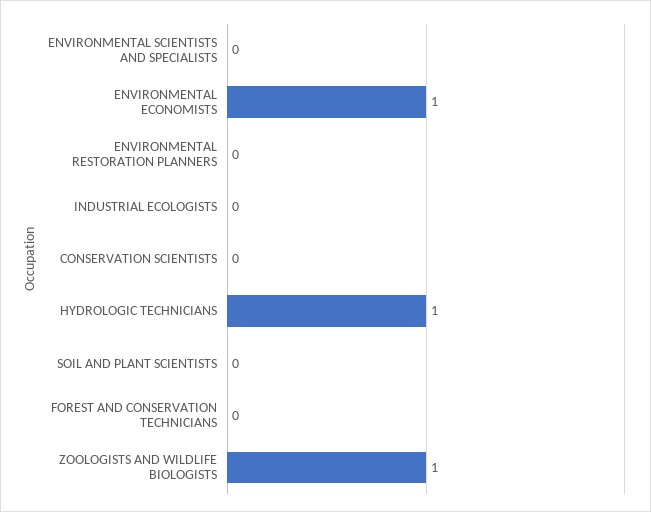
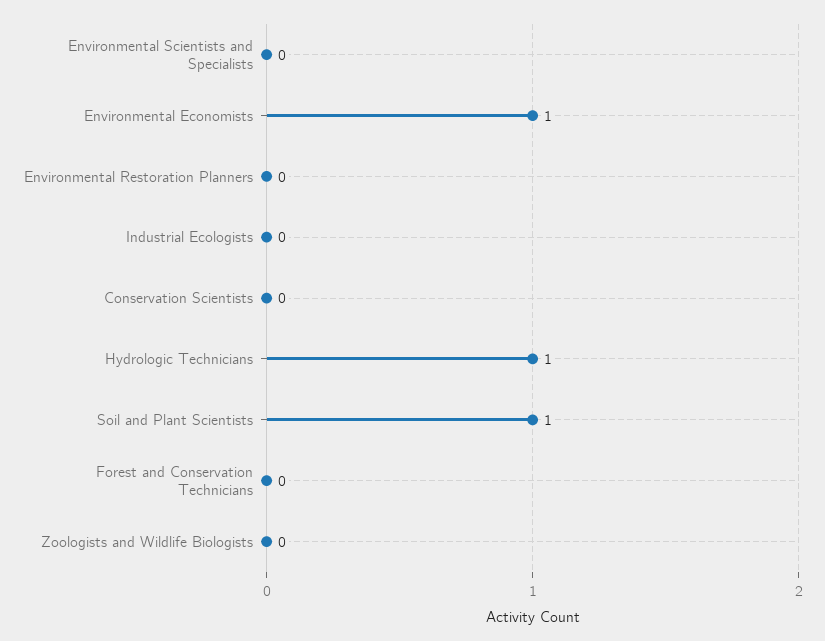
SOIL AND PLANT SCIENTISTS: 0 -> 1
ZOOLOGISTS AND WILDLIFE BIOLOGISTS: 1 -> 0

